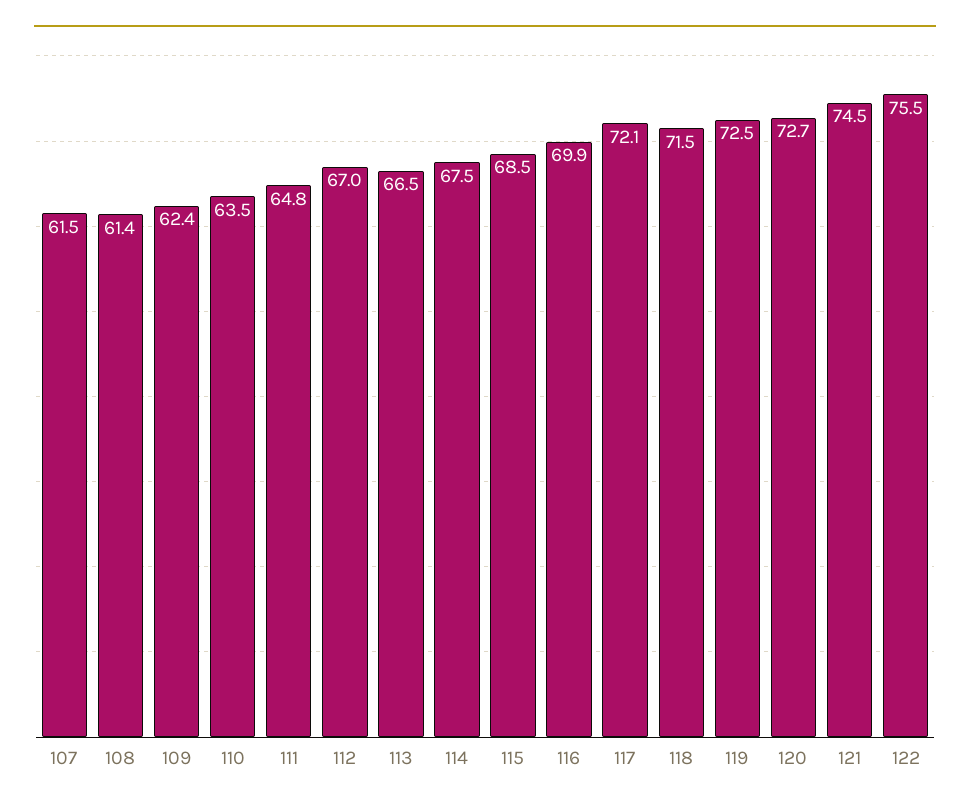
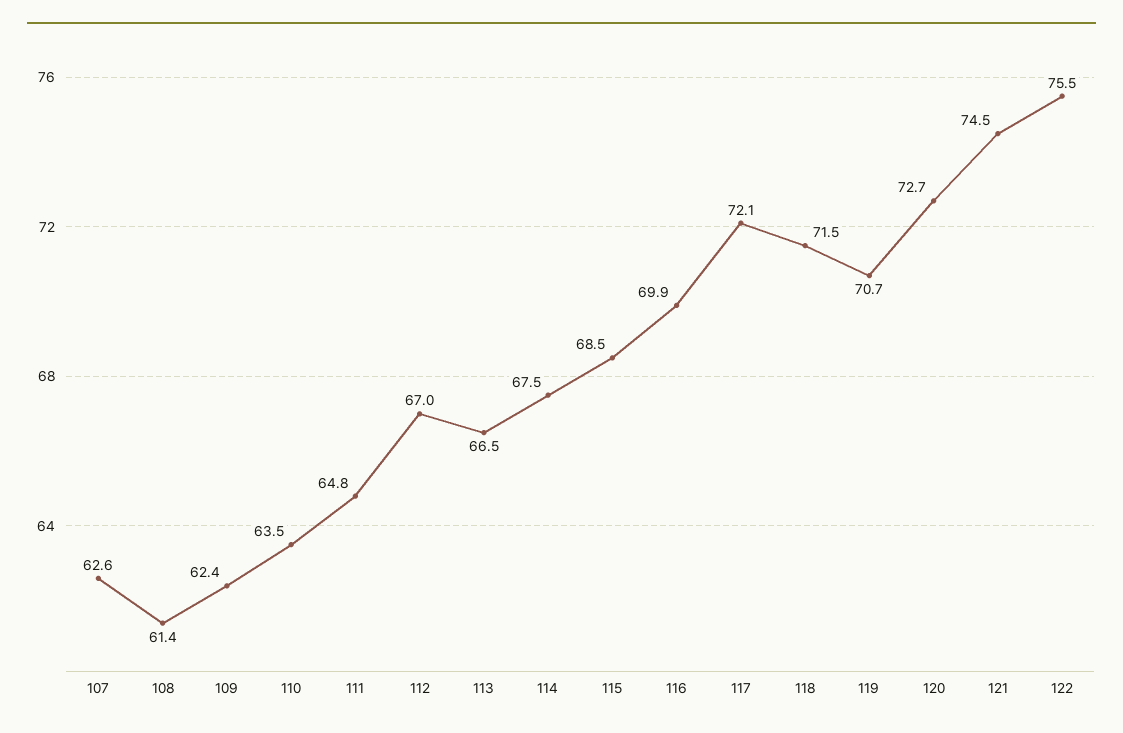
107: 61.5 -> 62.6
119: 72.5 -> 70.7

